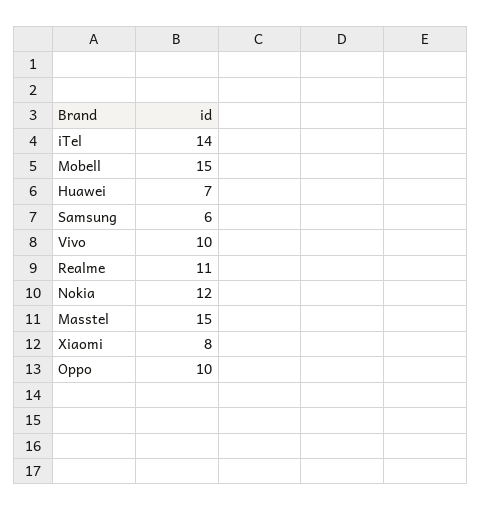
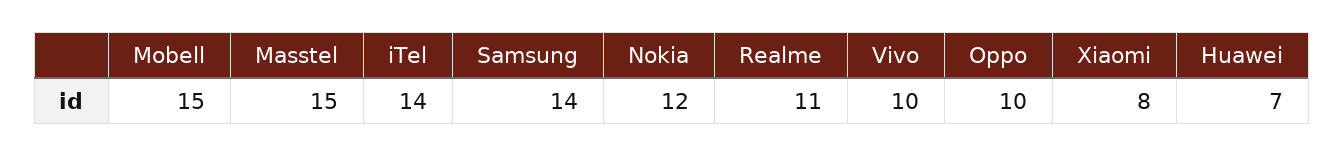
Samsung: 6 -> 14

